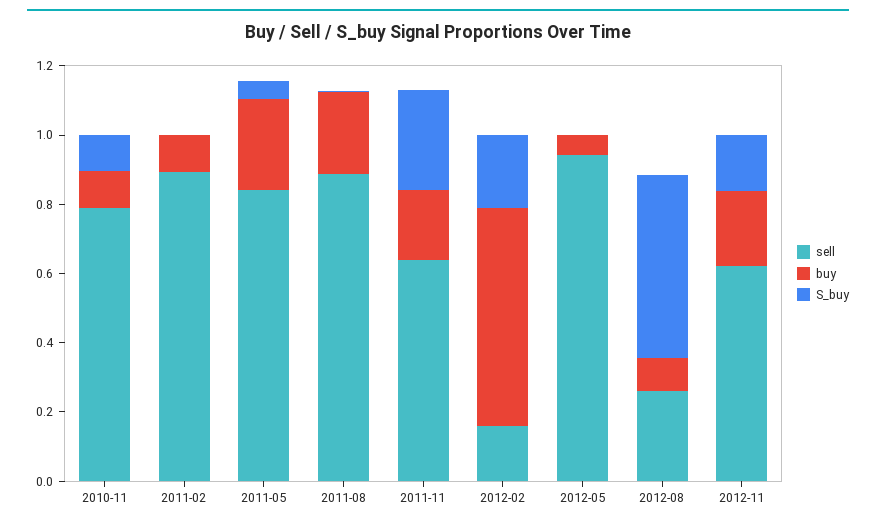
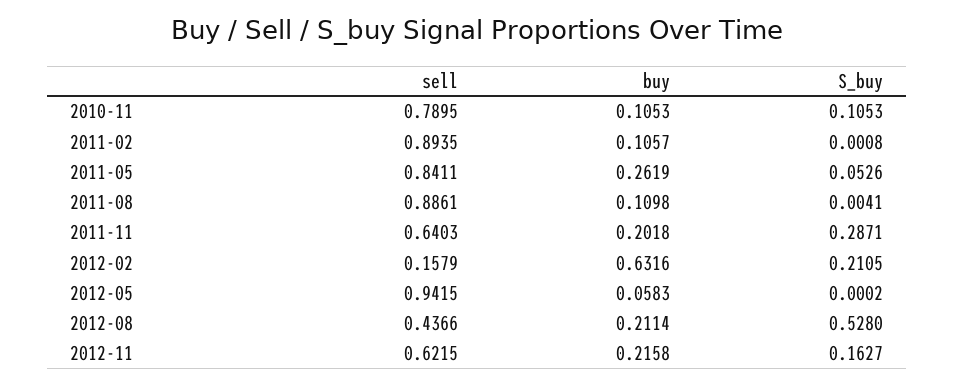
buy, 2011-08: 0.25 -> 0.1098
sell, 2012-08: 0.25 -> 0.4366
buy, 2012-08: 0.1 -> 0.2114

